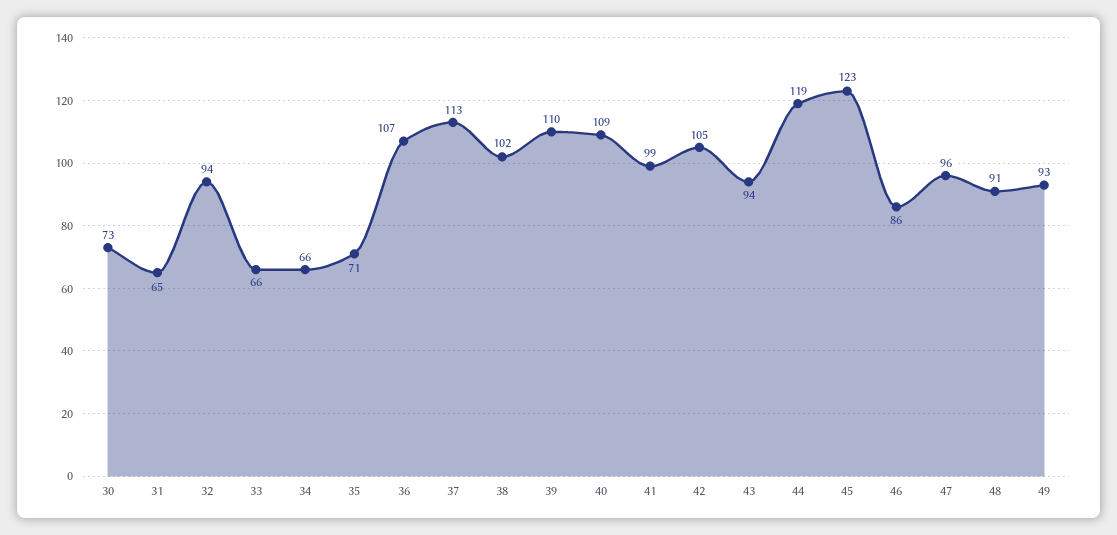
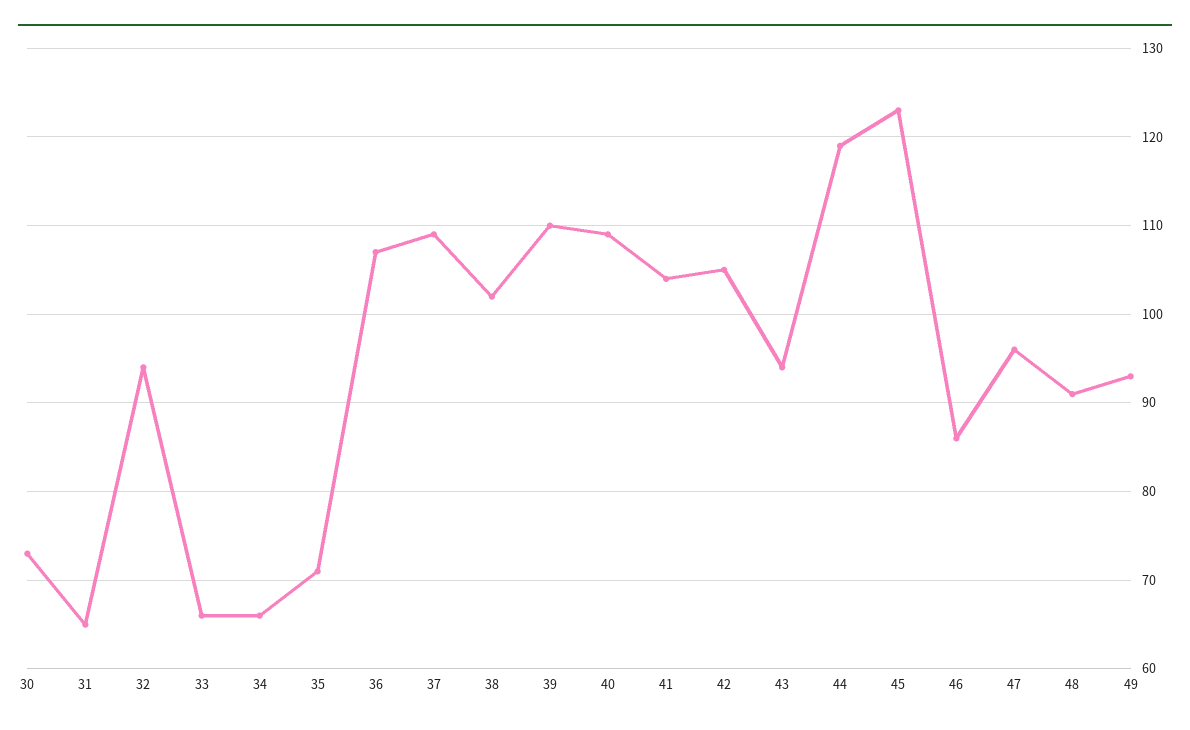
37: 113 -> 109
41: 99 -> 104

